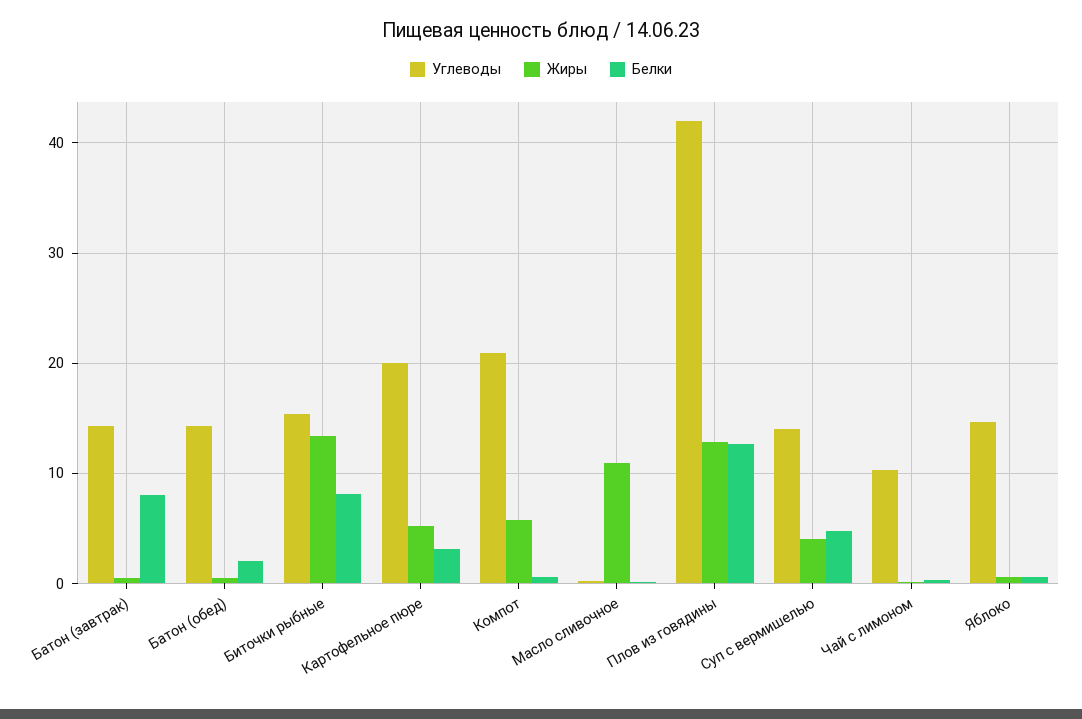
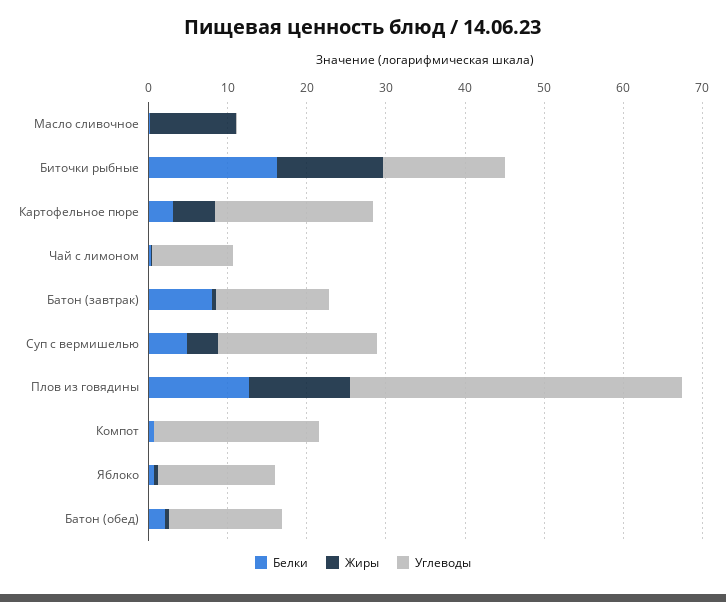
Белки, Биточки рыбные: 8 -> 16
Жиры, Компот: 6 -> 0
Углеводы, Суп с вермишелью: 14 -> 20

